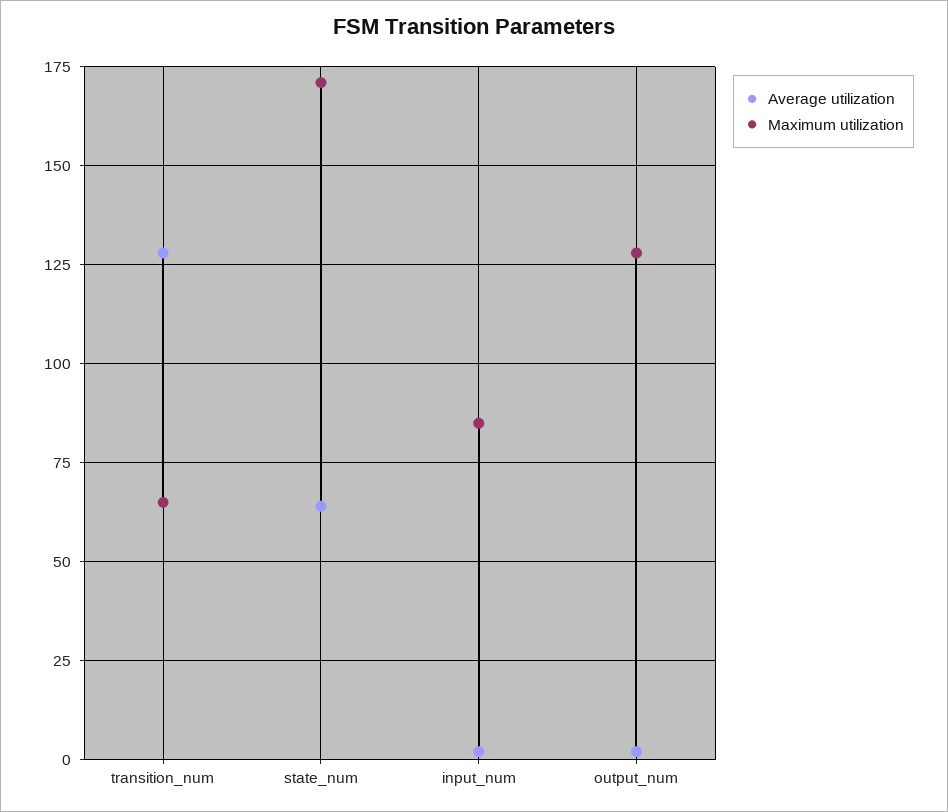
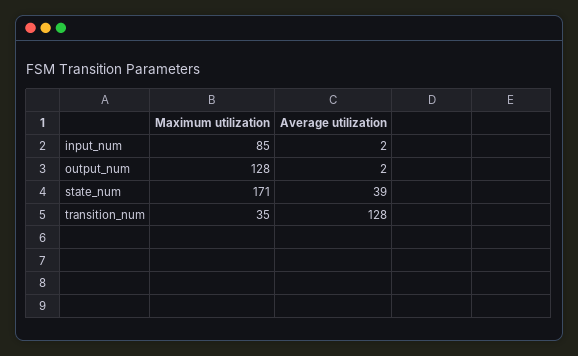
Maximum utilization, transition_num: 65 -> 35
Average utilization, state_num: 65 -> 39

